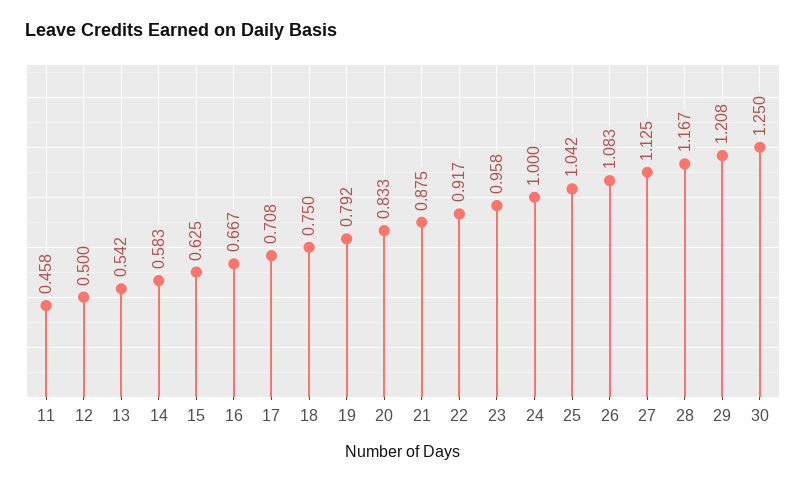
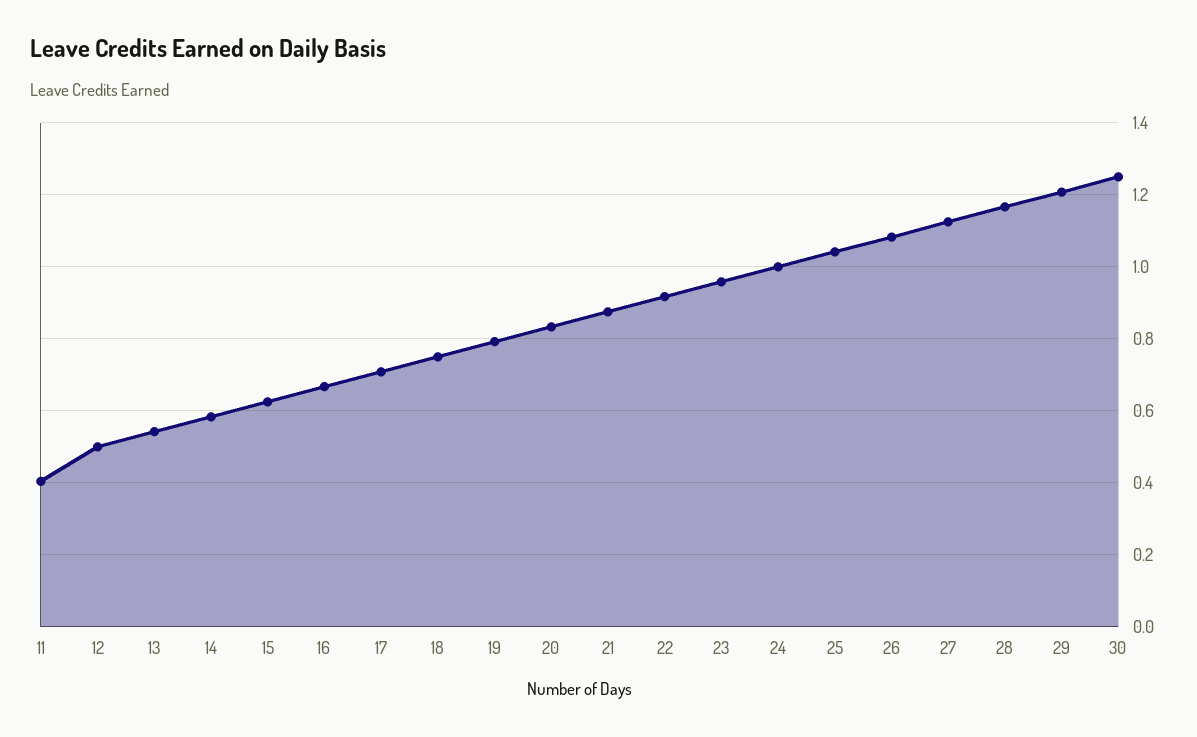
11: 0.458 -> 0.4

